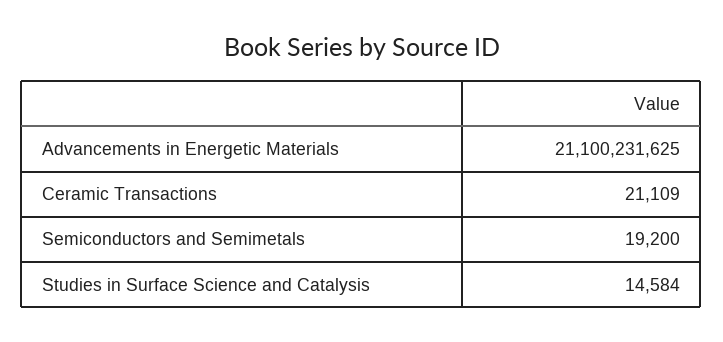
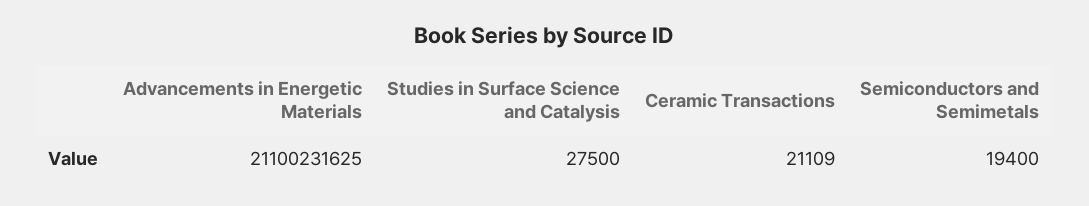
Semiconductors and Semimetals: 19200 -> 19400
Studies in Surface Science and Catalysis: 14584 -> 27500

